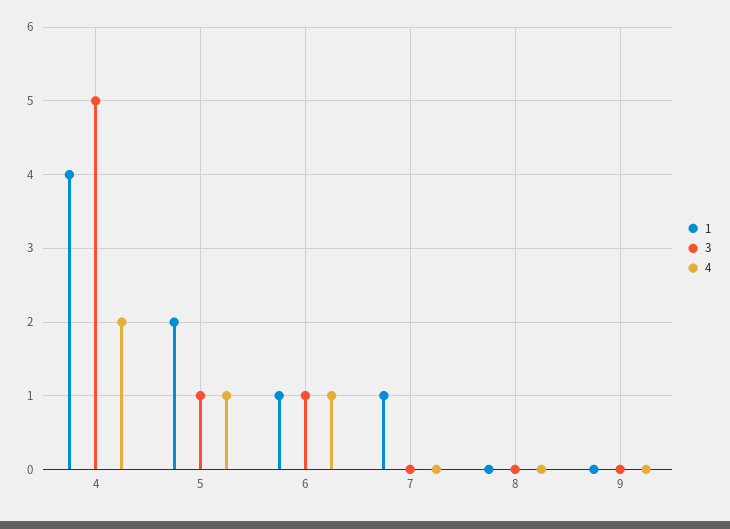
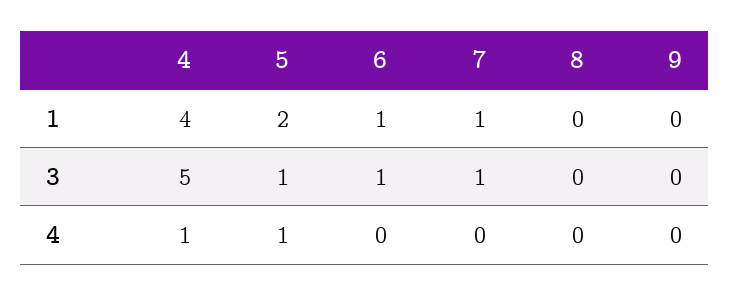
4, 4: 2 -> 1
4, 6: 1 -> 0
3, 7: 0 -> 1

